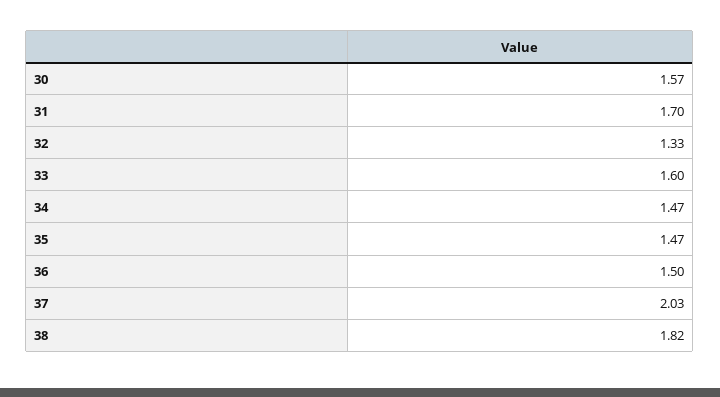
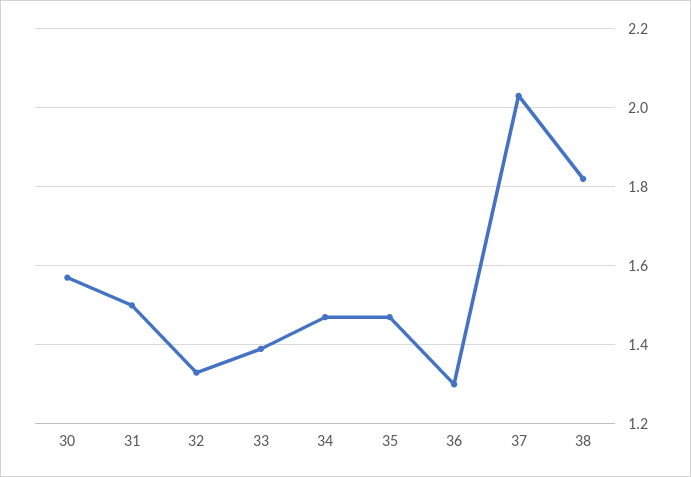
31: 1.7 -> 1.5
33: 1.6 -> 1.4
36: 1.5 -> 1.3

